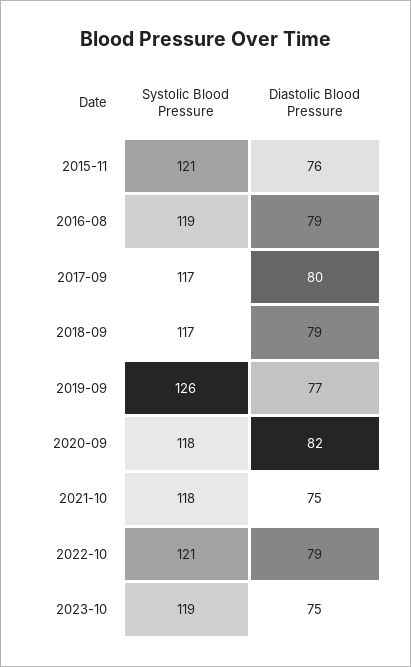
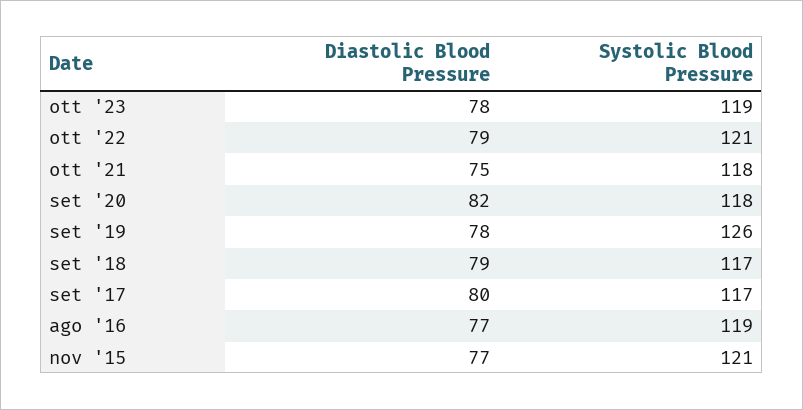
Diastolic Blood Pressure, 2015-11: 76 -> 77
Diastolic Blood Pressure, 2016-08: 79 -> 77
Diastolic Blood Pressure, 2019-09: 77 -> 78
Diastolic Blood Pressure, 2023-10: 75 -> 78

